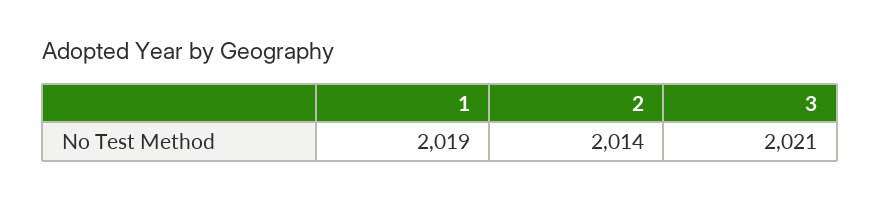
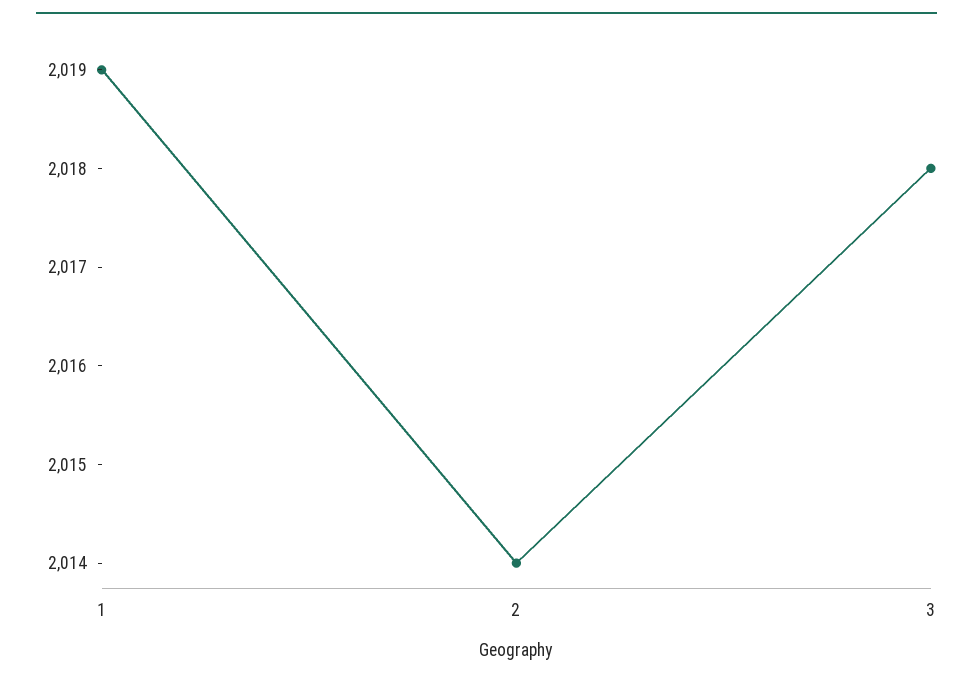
3: 2021 -> 2018

